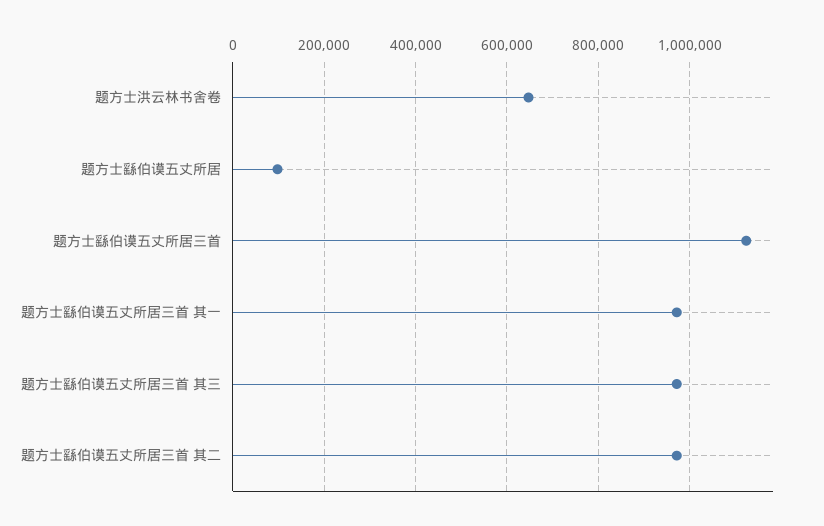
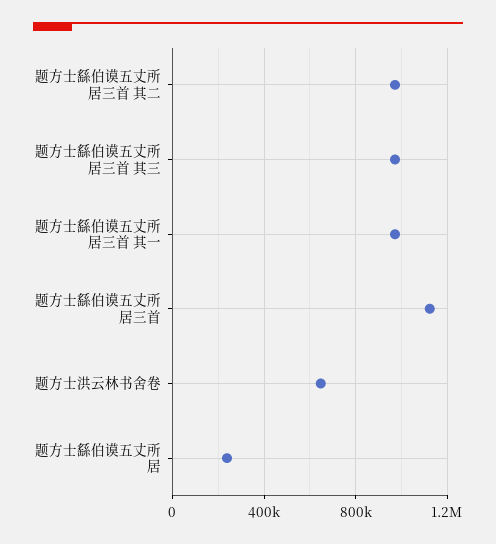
题方士繇伯谟五丈所居: 100000 -> 250000

